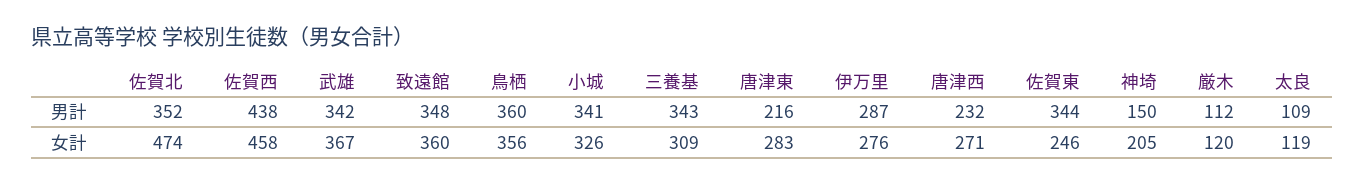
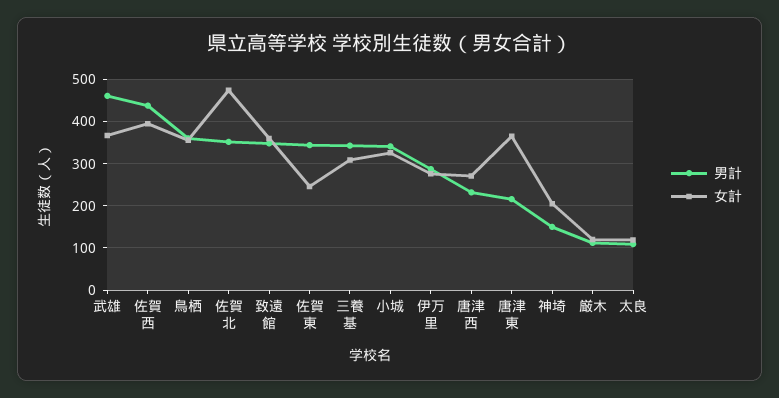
男計, 武雄: 342 -> 460
女計, 佐賀西: 458 -> 400
女計, 唐津東: 283 -> 360

